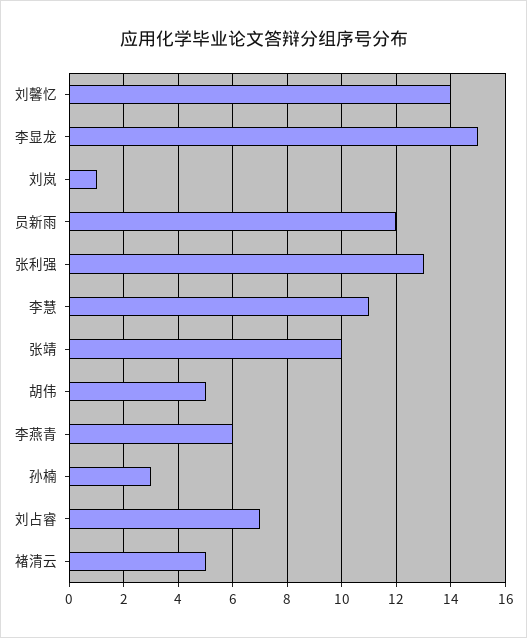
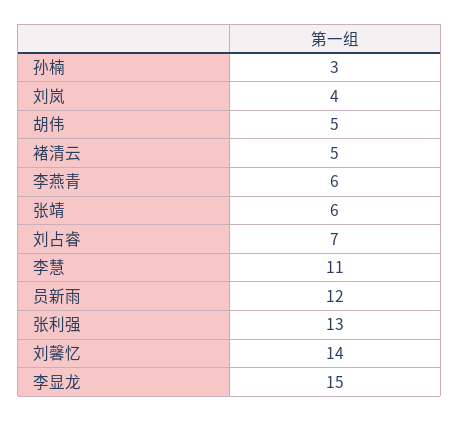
刘岚: 1 -> 4
张靖: 10 -> 6

